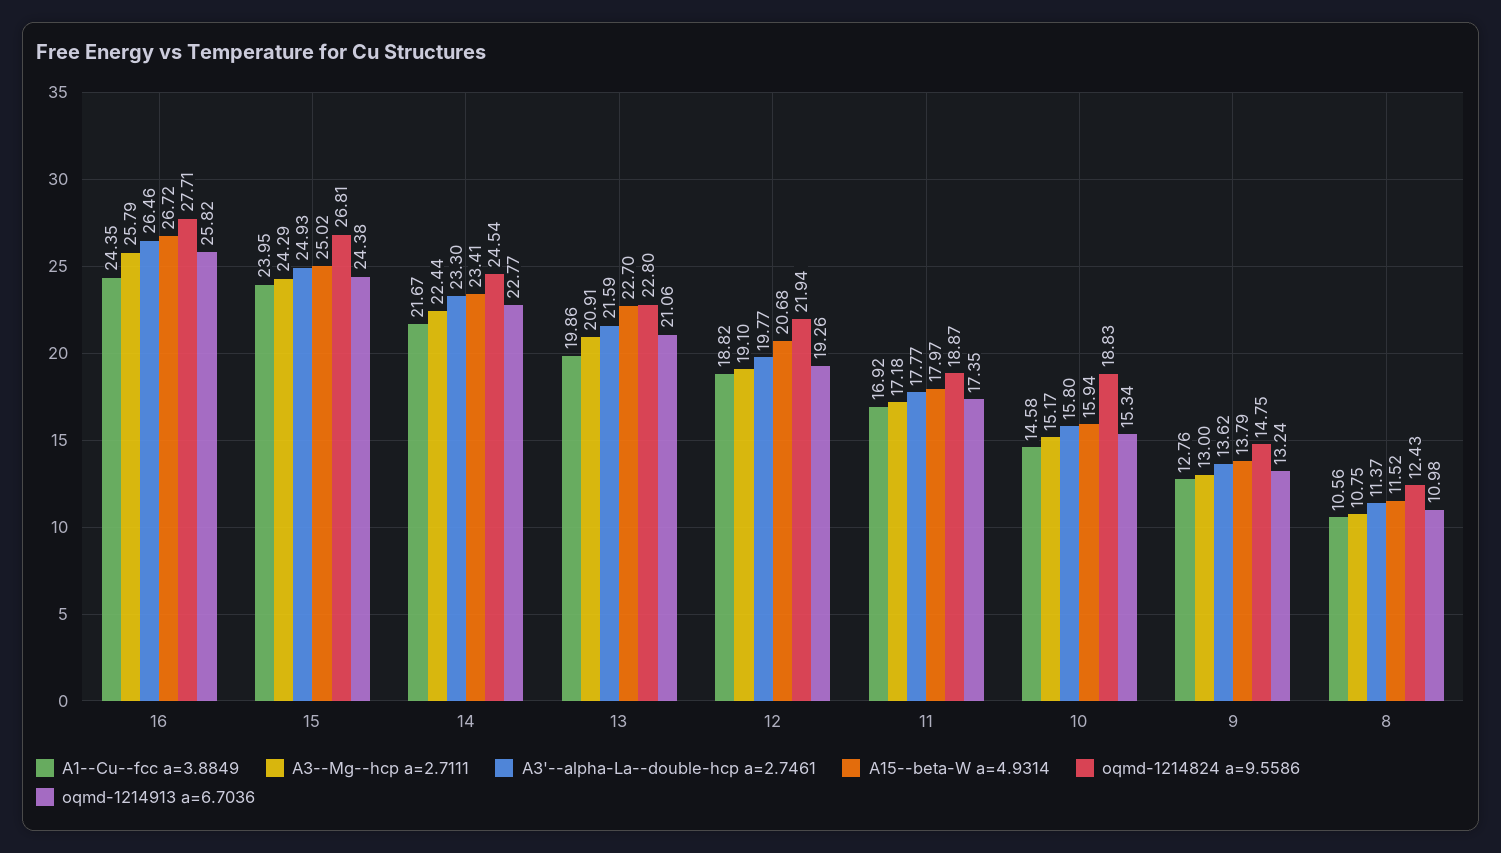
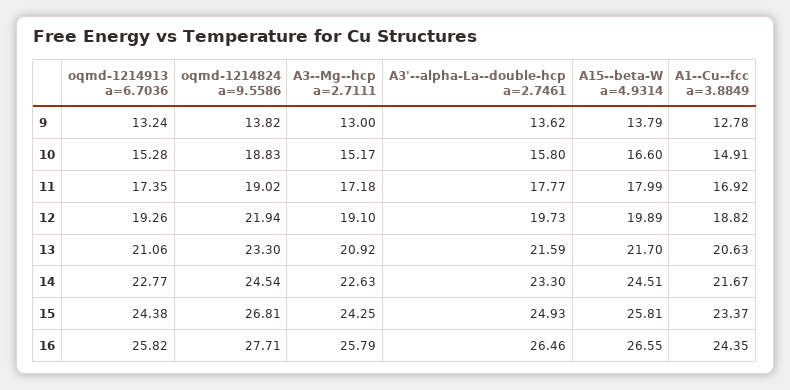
A15--beta-W a=4.9314, 16: 26.72 -> 26.55
A1--Cu--fcc a=3.8849, 15: 23.95 -> 23.37
A3--Mg--hcp a=2.7111, 15: 24.29 -> 24.25
A15--beta-W a=4.9314, 15: 25.02 -> 25.81
A3--Mg--hcp a=2.7111, 14: 22.44 -> 22.63
A15--beta-W a=4.9314, 14: 23.41 -> 24.51
A1--Cu--fcc a=3.8849, 13: 19.86 -> 20.63
A3--Mg--hcp a=2.7111, 13: 20.91 -> 20.92
A15--beta-W a=4.9314, 13: 22.7 -> 21.7
oqmd-1214824 a=9.5586, 13: 22.8 -> 23.3
A3'--alpha-La--double-hcp a=2.7461, 12: 19.77 -> 19.73
A15--beta-W a=4.9314, 12: 20.68 -> 19.89
A15--beta-W a=4.9314, 11: 17.97 -> 17.99
oqmd-1214824 a=9.5586, 11: 18.87 -> 19.02
A1--Cu--fcc a=3.8849, 10: 14.58 -> 14.91
A15--beta-W a=4.9314, 10: 15.94 -> 16.6
oqmd-1214913 a=6.7036, 10: 15.34 -> 15.28
A1--Cu--fcc a=3.8849, 9: 12.76 -> 12.78
oqmd-1214824 a=9.5586, 9: 14.75 -> 13.82
A1--Cu--fcc a=3.8849, 8: 10.56 -> none
A3--Mg--hcp a=2.7111, 8: 10.75 -> none
A3'--alpha-La--double-hcp a=2.7461, 8: 11.37 -> none
A15--beta-W a=4.9314, 8: 11.52 -> none
oqmd-1214824 a=9.5586, 8: 12.43 -> none
oqmd-1214913 a=6.7036, 8: 10.98 -> none

